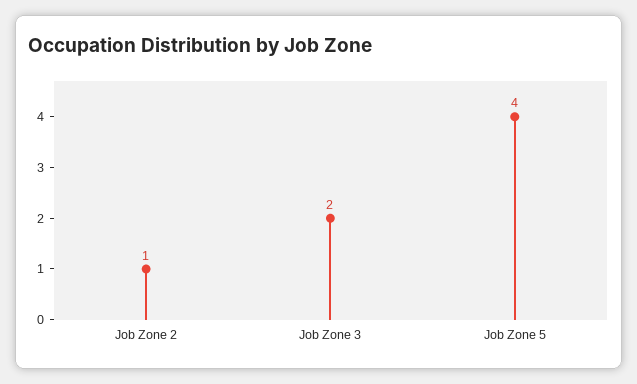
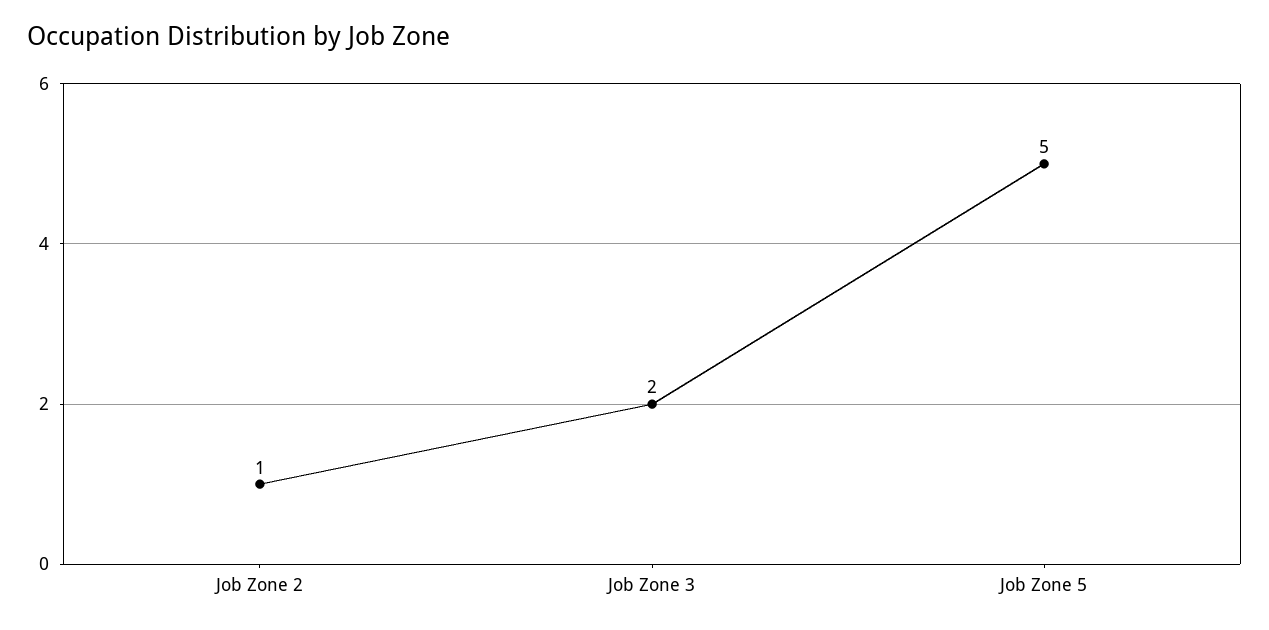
Job Zone 5: 4 -> 5

